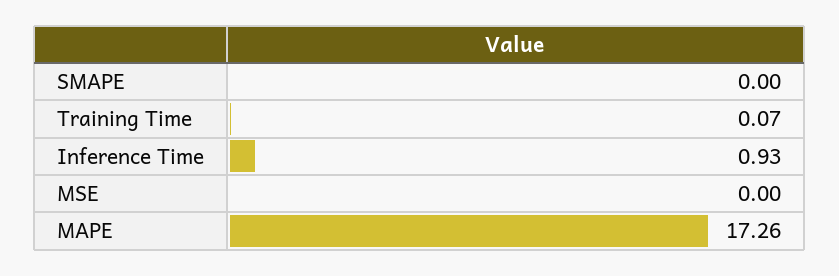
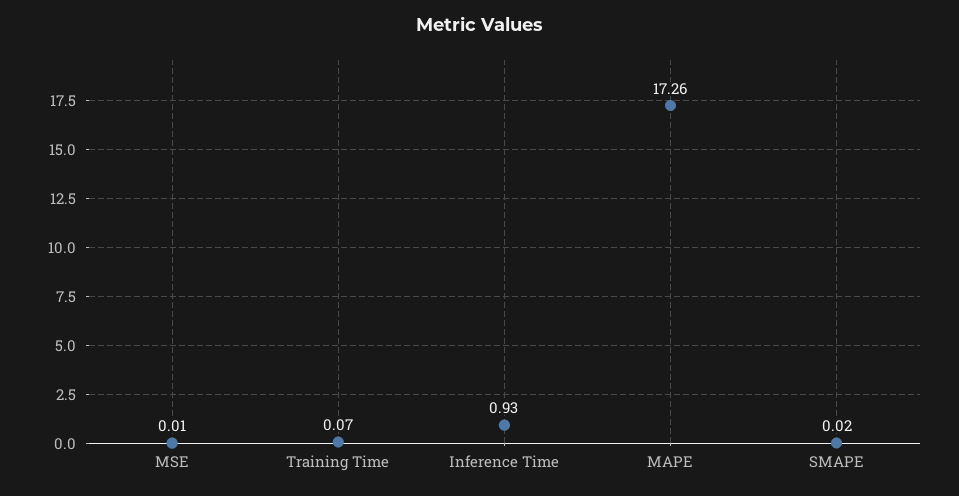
SMAPE: 0 -> 0.02
MSE: 0 -> 0.01

